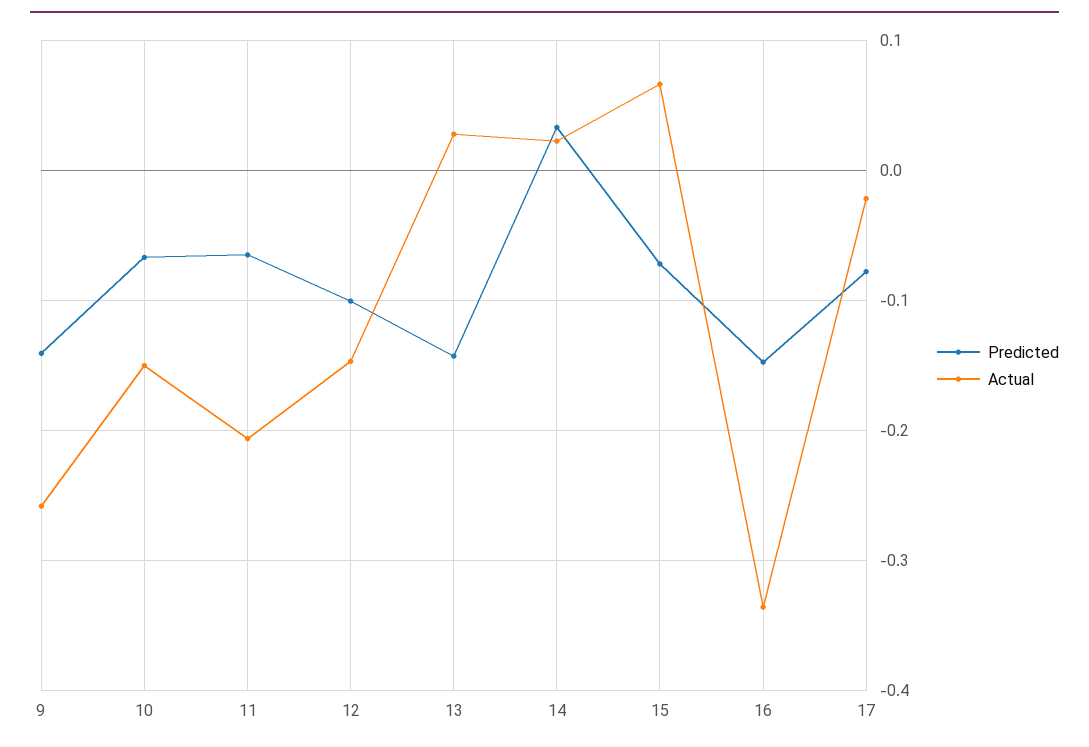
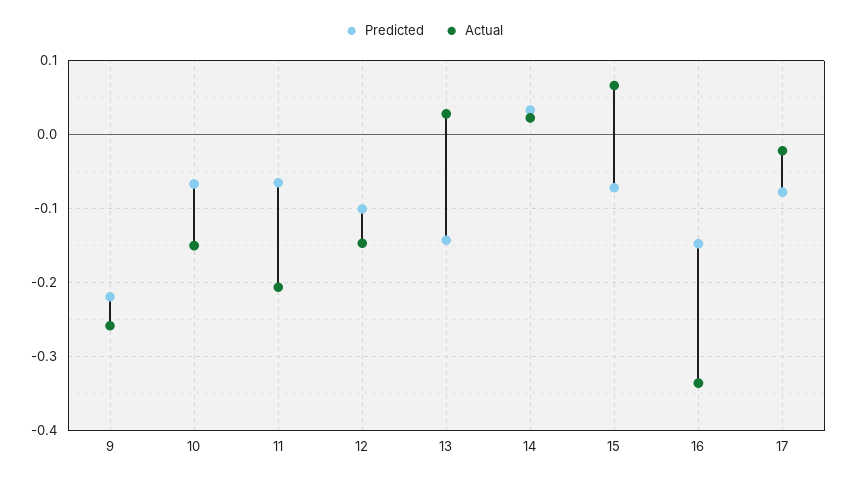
Predicted, 9: -0.14 -> -0.22

